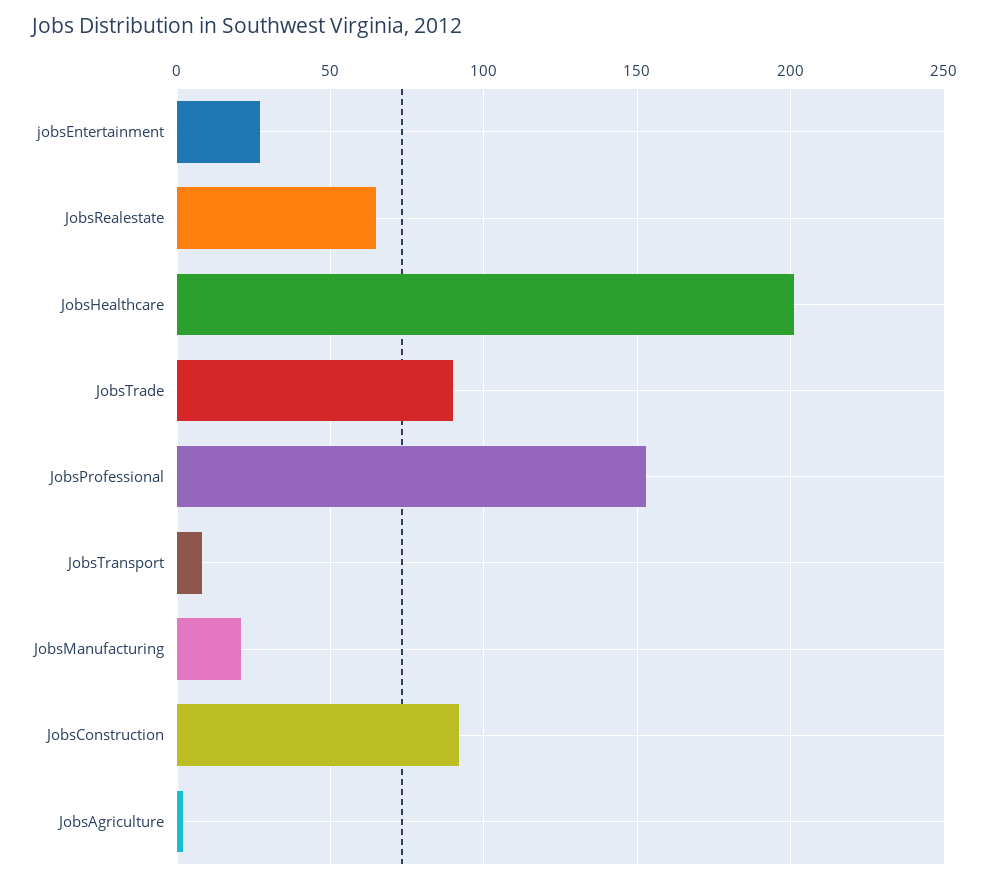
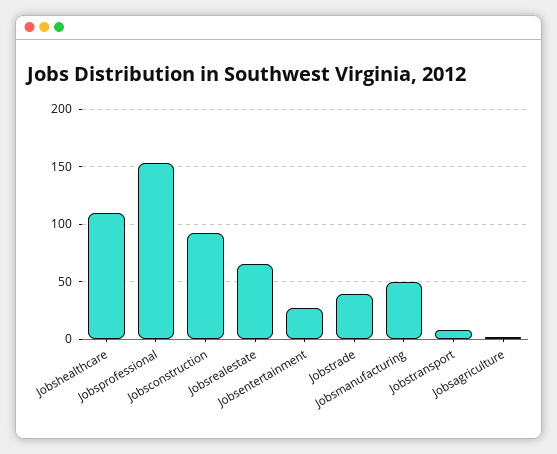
JobsHealthcare: 200 -> 110
JobsTrade: 90 -> 40
JobsManufacturing: 20 -> 50

